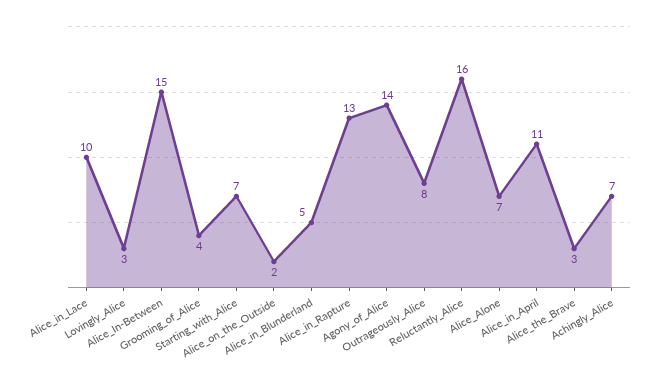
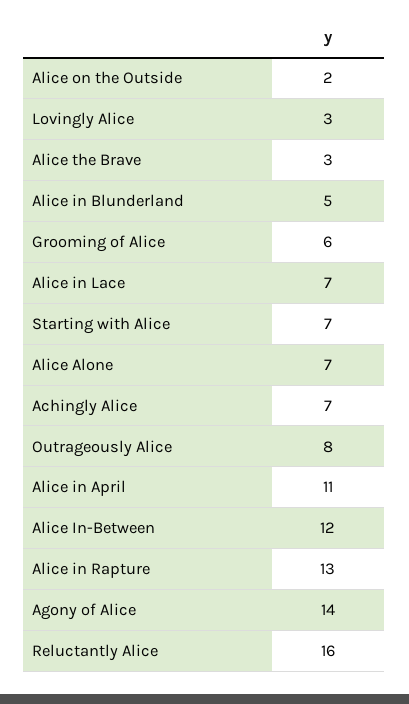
Alice_in_Lace: 10 -> 7
Alice_In-Between: 15 -> 12
Grooming_of_Alice: 4 -> 6

